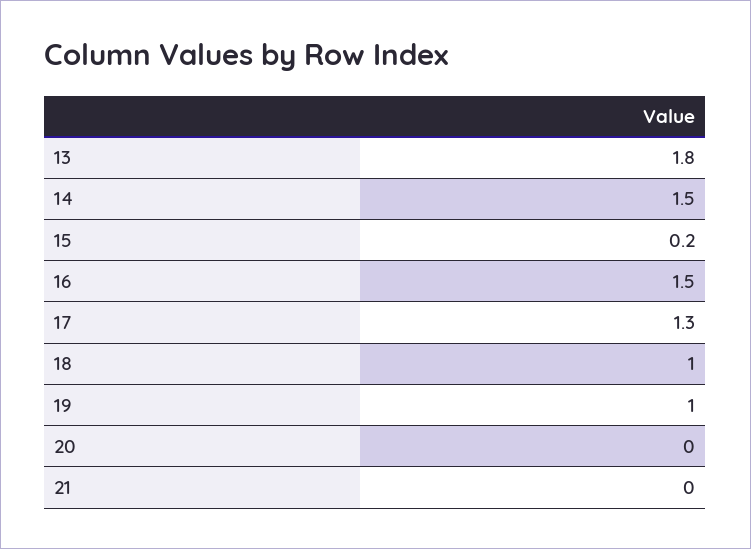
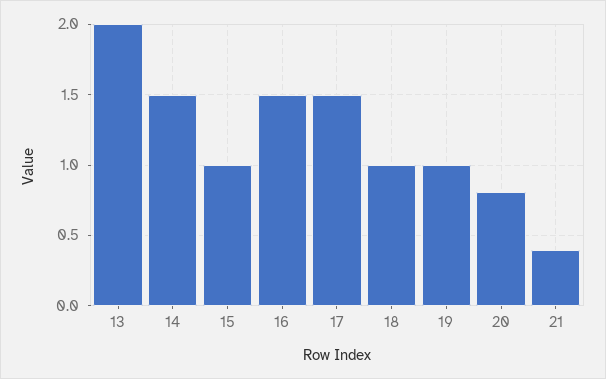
13: 1.8 -> 2
15: 0.2 -> 1
17: 1.3 -> 1.5
20: 0 -> 0.8
21: 0 -> 0.4

